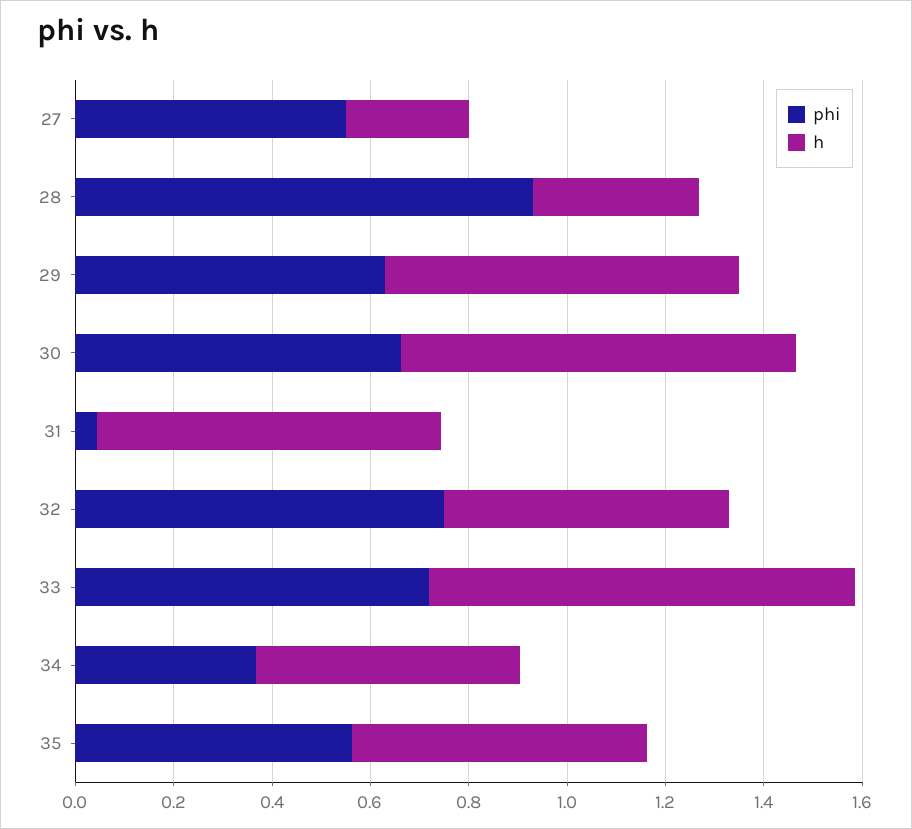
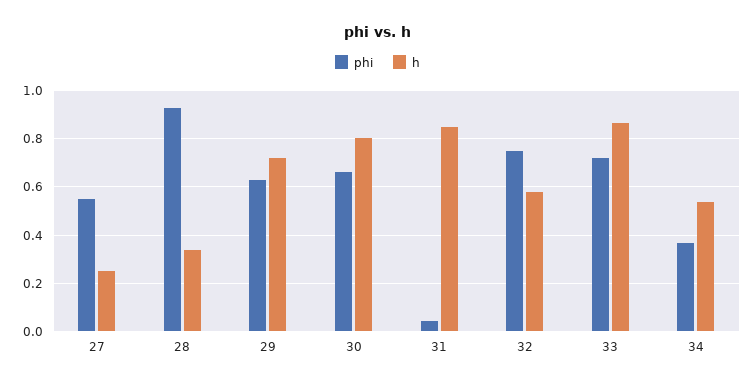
h, 31: 0.7 -> 0.85
phi, 35: 0.55 -> none
h, 35: 0.6 -> none

